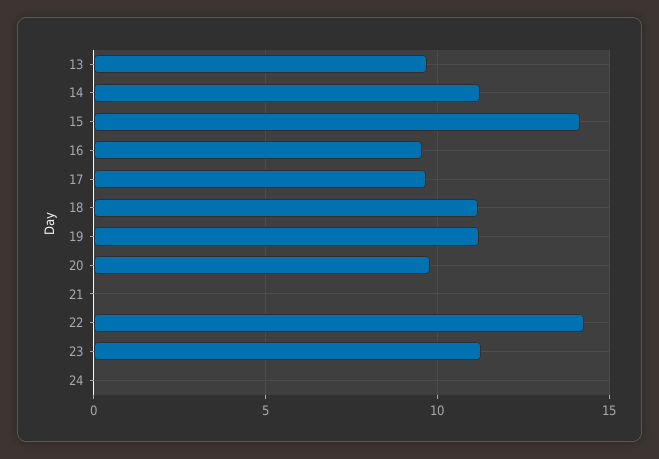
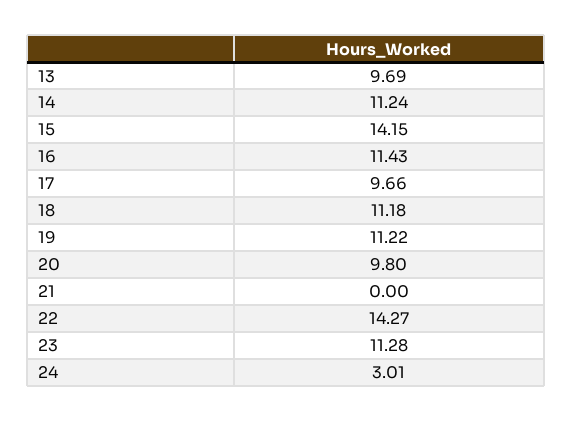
16: 9.5 -> 11.43
24: 0 -> 3.01

